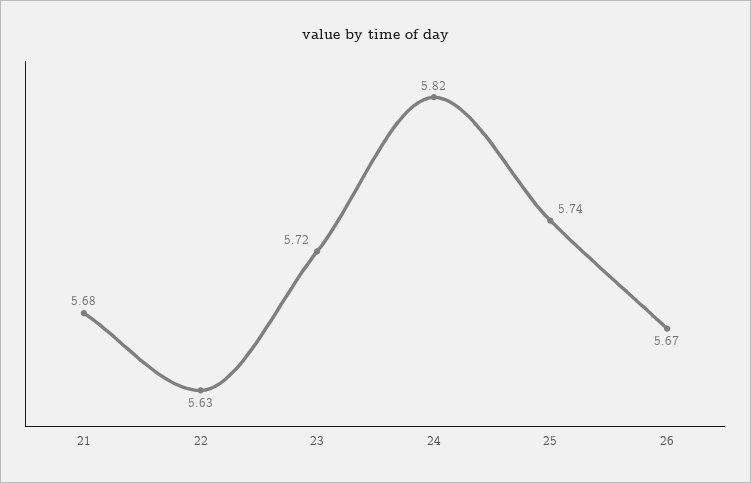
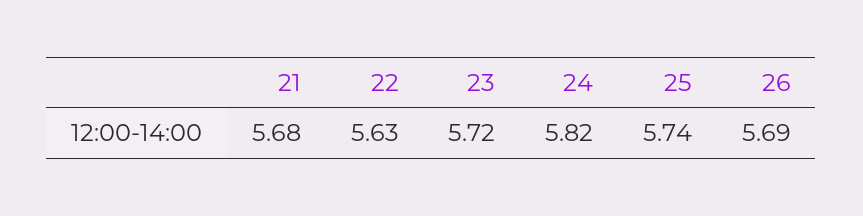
26: 5.67 -> 5.69

